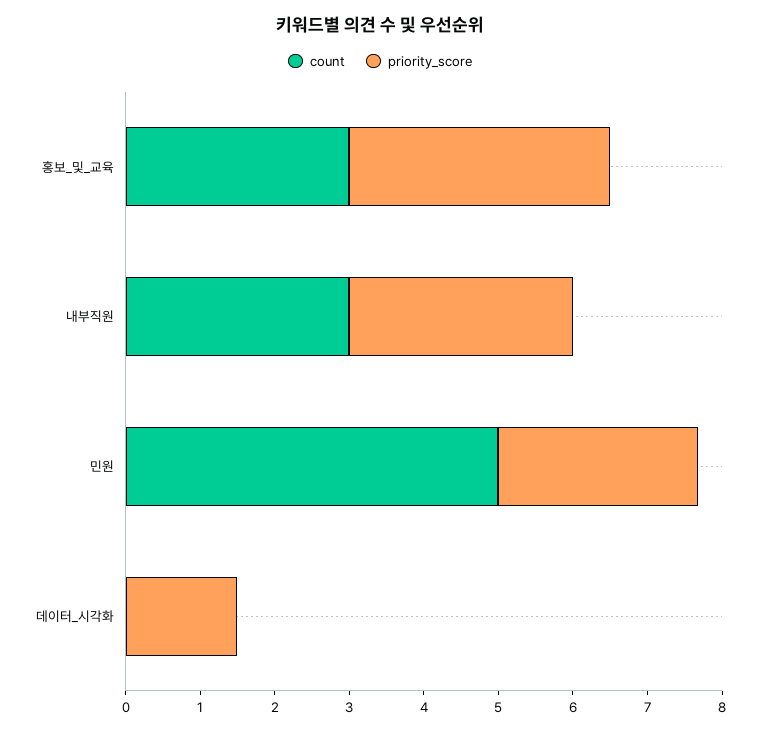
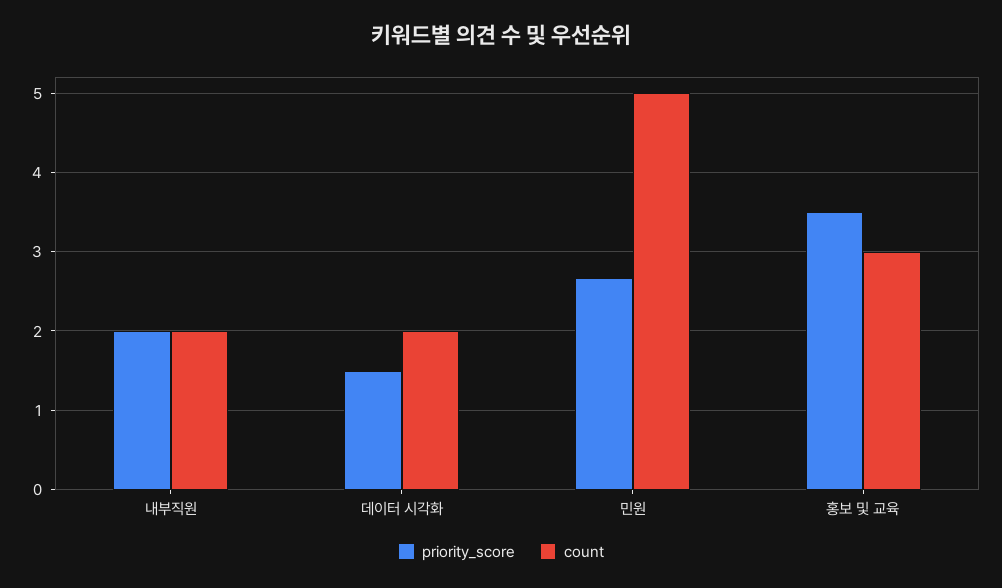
count, 내부직원: 3 -> 2
priority_score, 내부직원: 3 -> 2
count, 데이터_시각화: 0 -> 2

